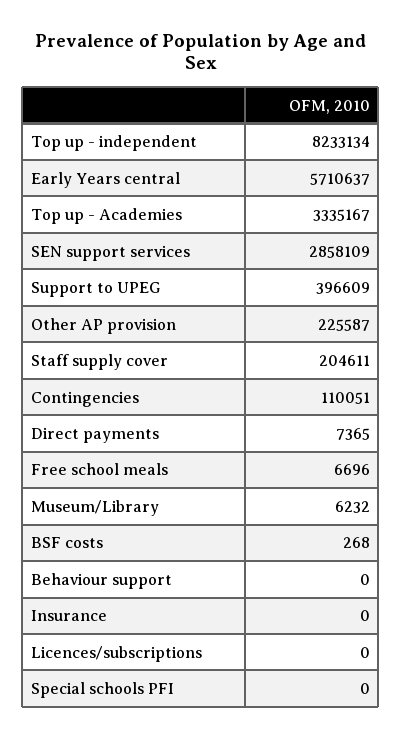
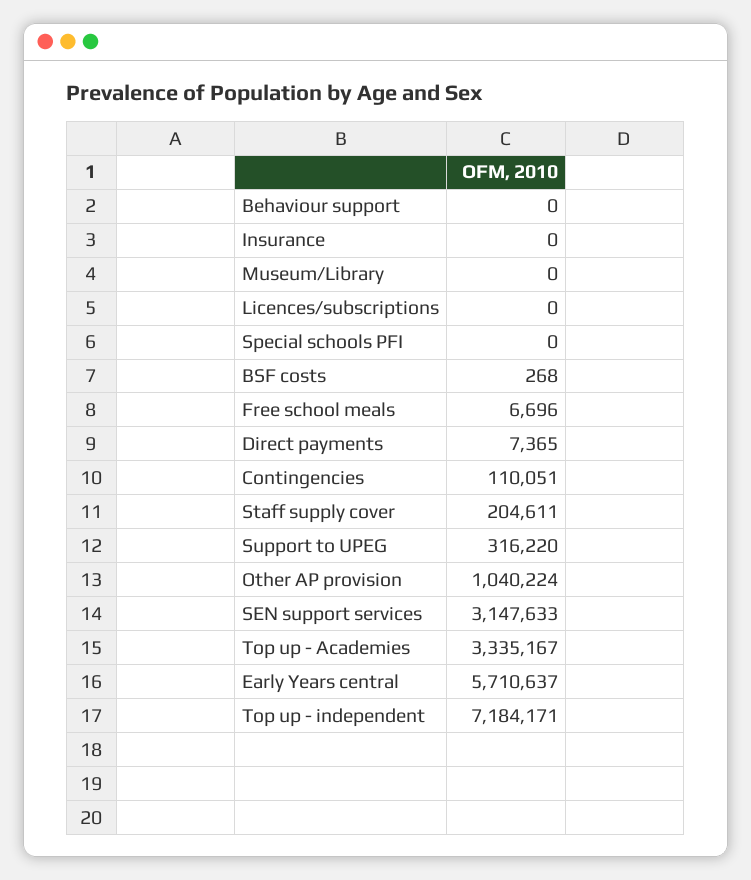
Top up - independent: 8233134 -> 7184171
SEN support services: 2858109 -> 3147633
Support to UPEG: 396609 -> 316220
Other AP provision: 225587 -> 1040224
Museum/Library: 6232 -> 0

